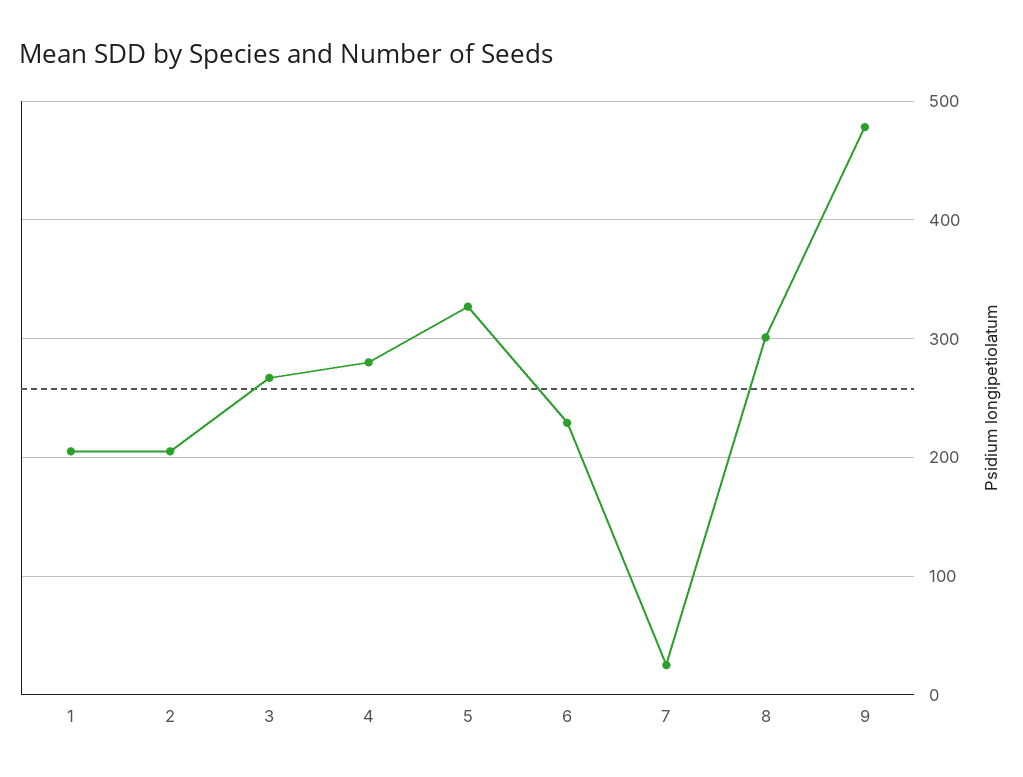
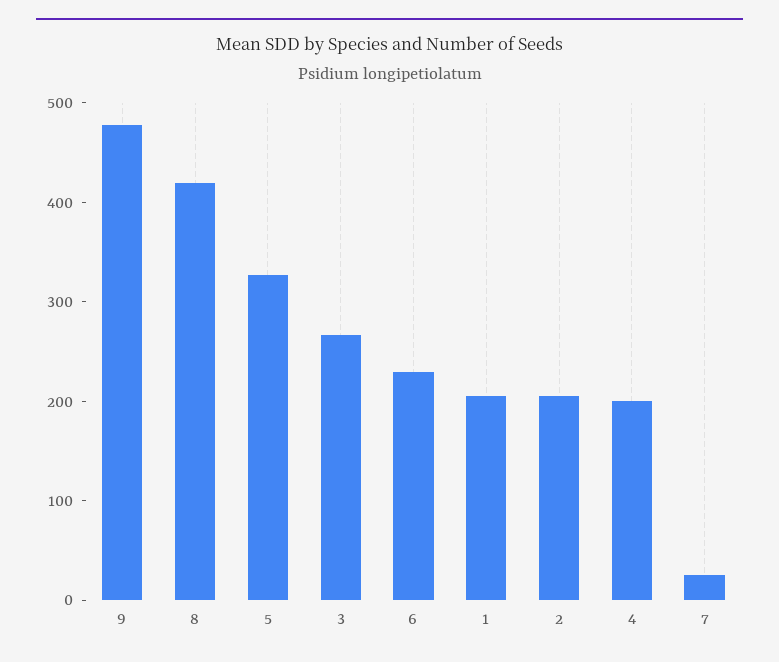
4: 280 -> 200
8: 300 -> 420

